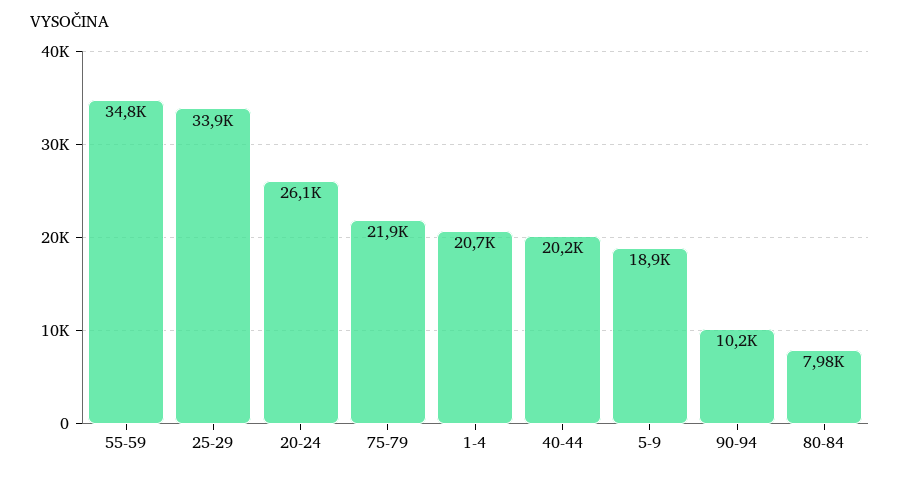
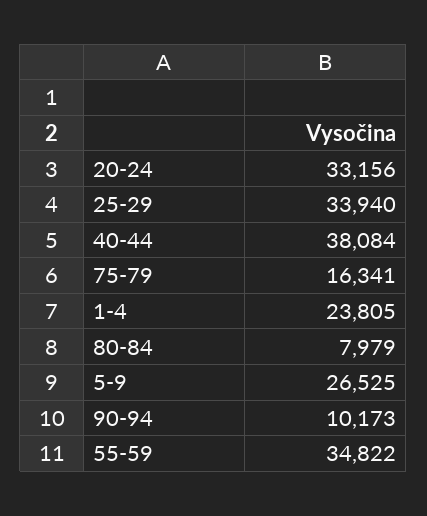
20-24: 26100 -> 33156
75-79: 21900 -> 16341
1-4: 20700 -> 23805
40-44: 20200 -> 38084
5-9: 18900 -> 26525

